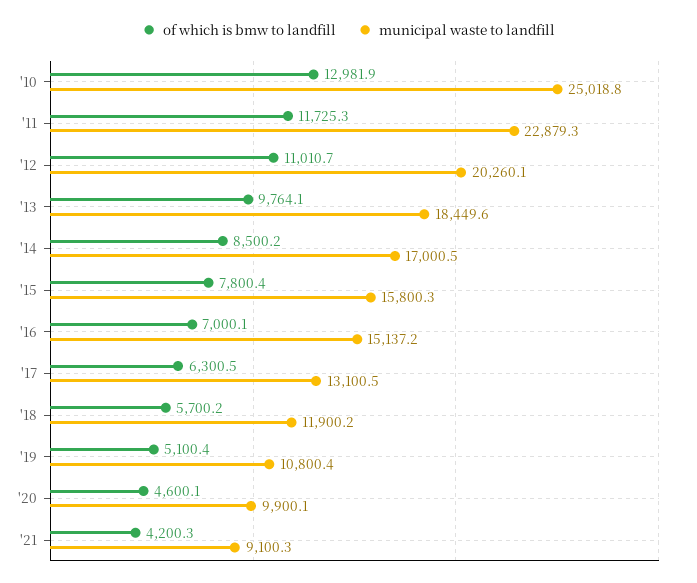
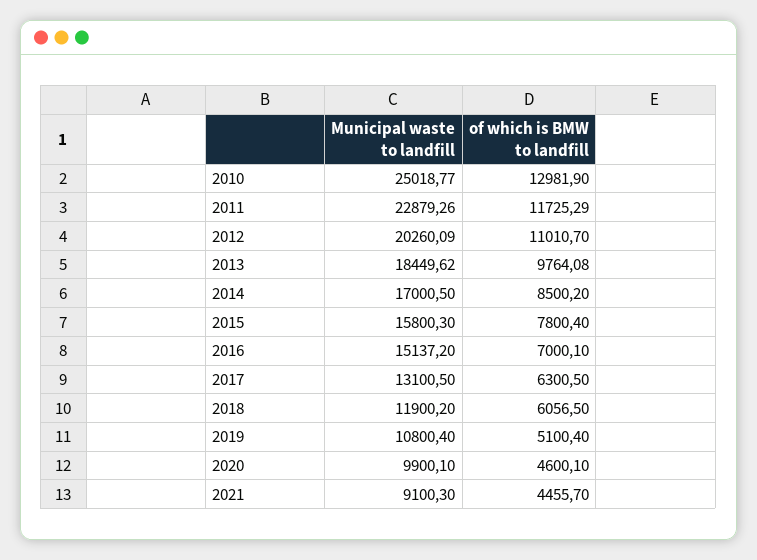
of which is bmw to landfill, '18: 5700.2 -> 6056.5
of which is bmw to landfill, '21: 4200.3 -> 4455.7

